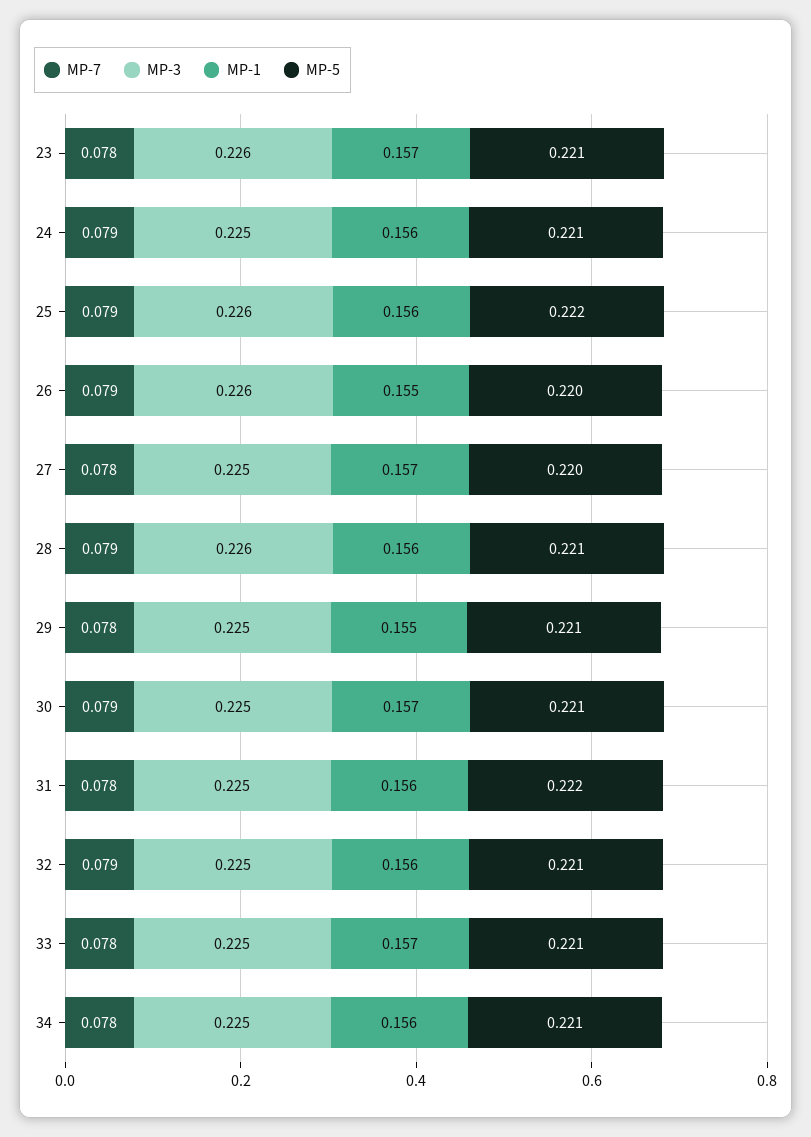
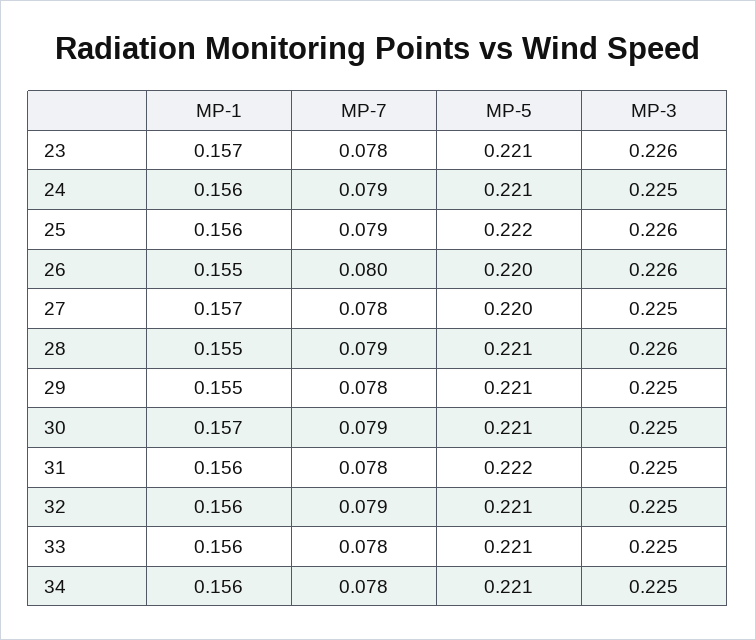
MP-7, 26: 0.079 -> 0.08
MP-1, 28: 0.156 -> 0.155
MP-1, 33: 0.157 -> 0.156

